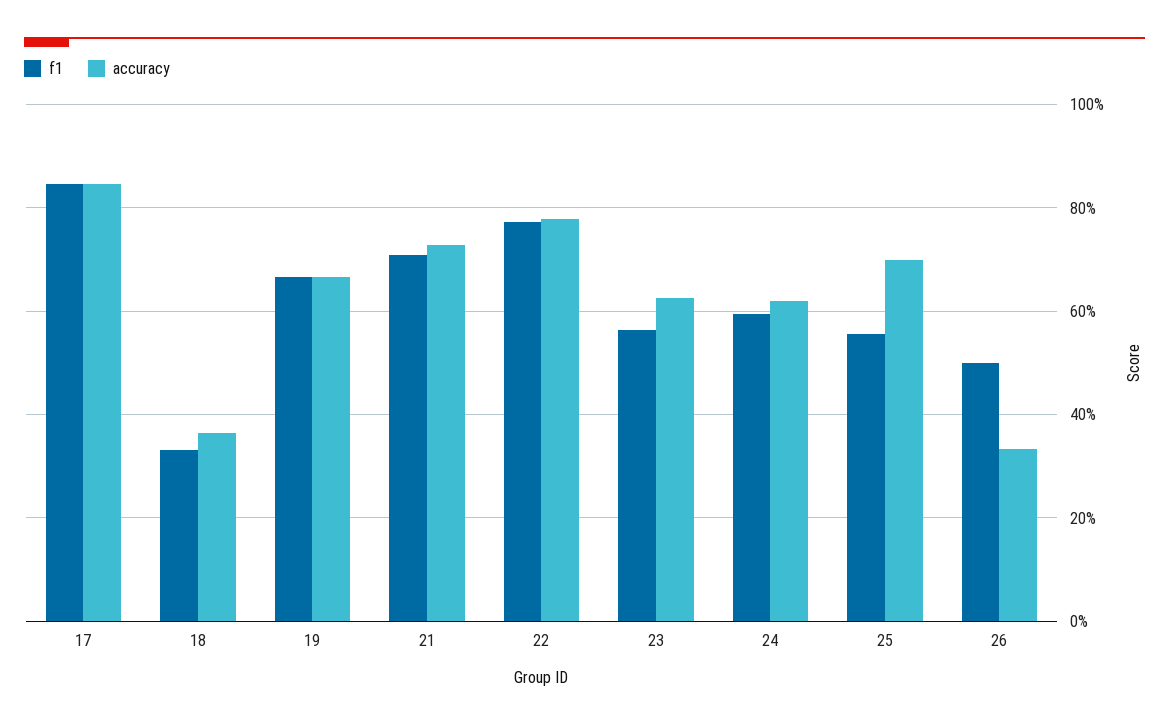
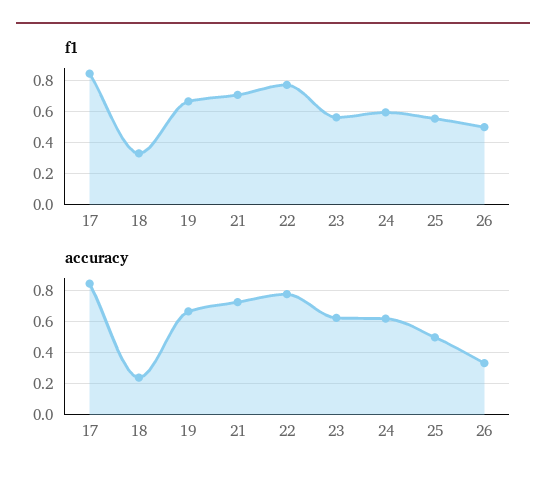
accuracy, 18: 0.36 -> 0.25
accuracy, 25: 0.7 -> 0.5

